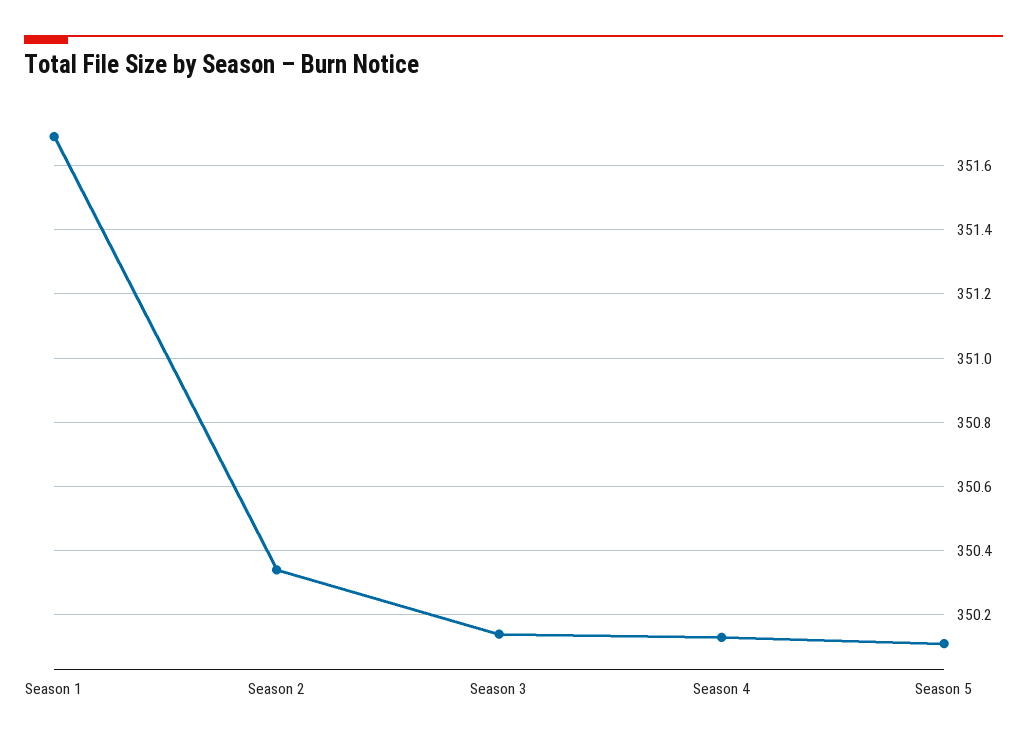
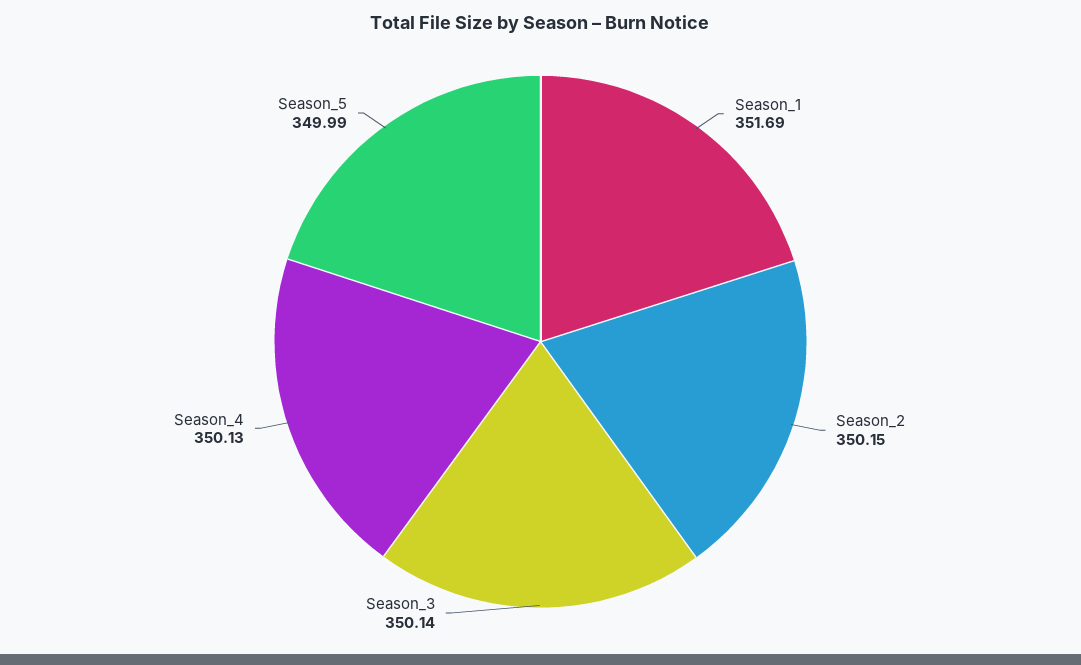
Season 2: 350.35 -> 350.15
Season 5: 350.1 -> 349.99

